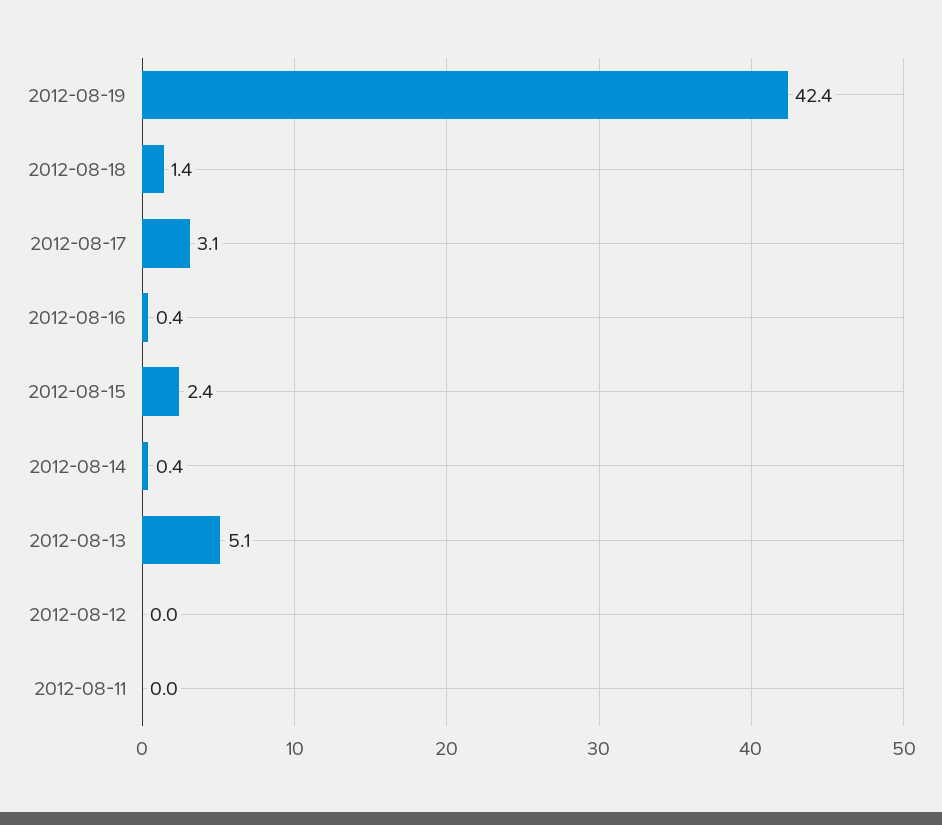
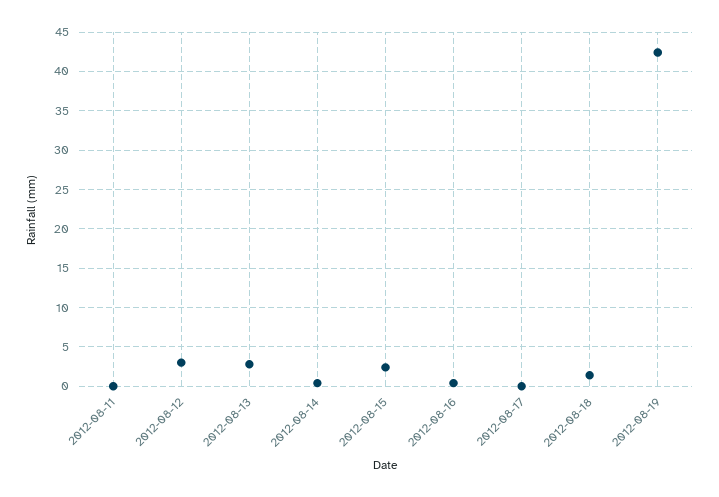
2012-08-17: 3.1 -> 0
2012-08-13: 5.1 -> 3
2012-08-12: 0 -> 3

